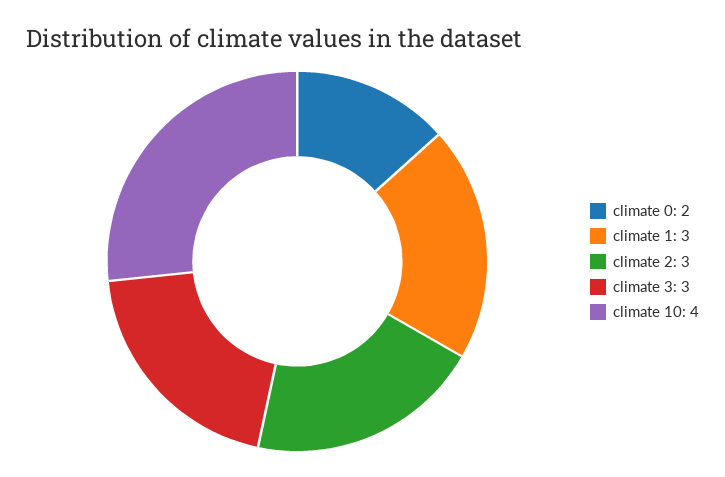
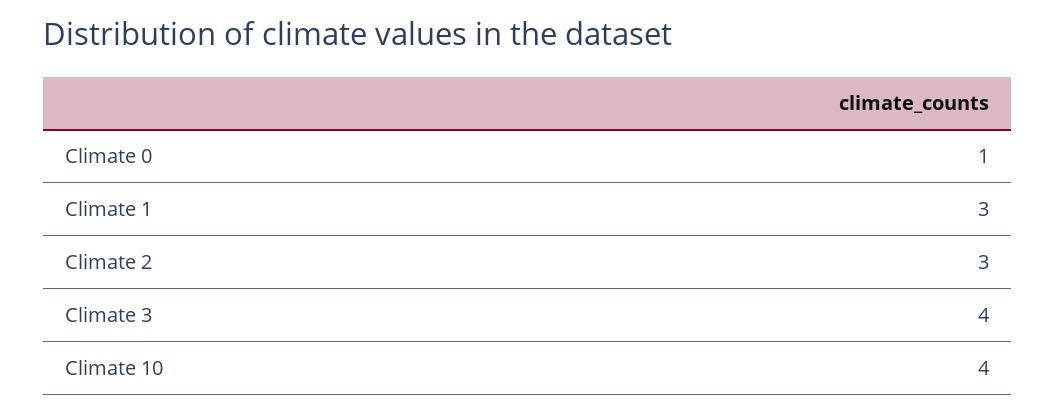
climate 0: 2 -> 1
climate 3: 3 -> 4

